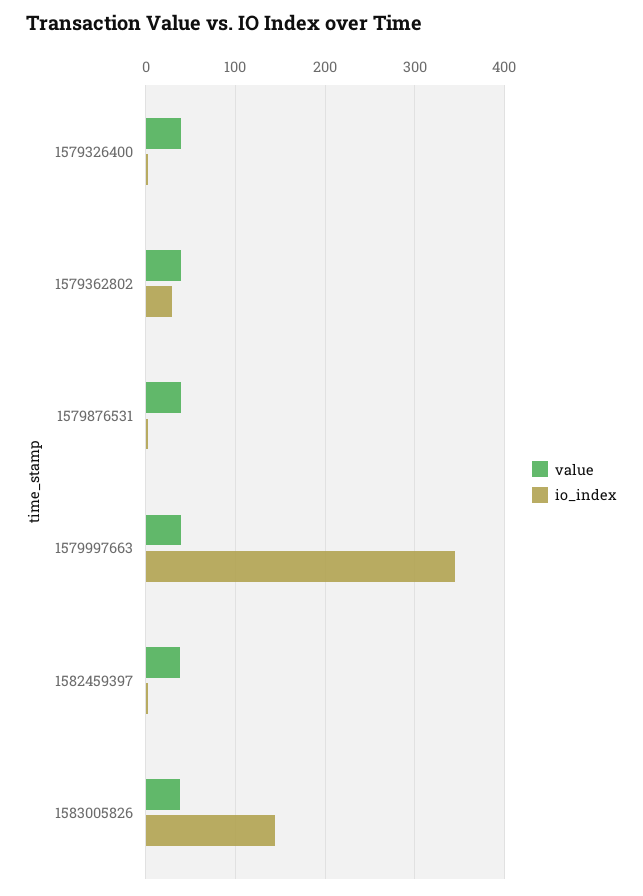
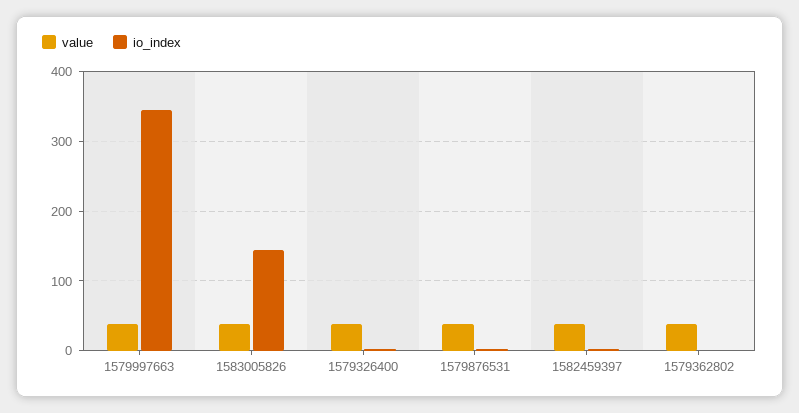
io_index, 1579362802: 30 -> 0

